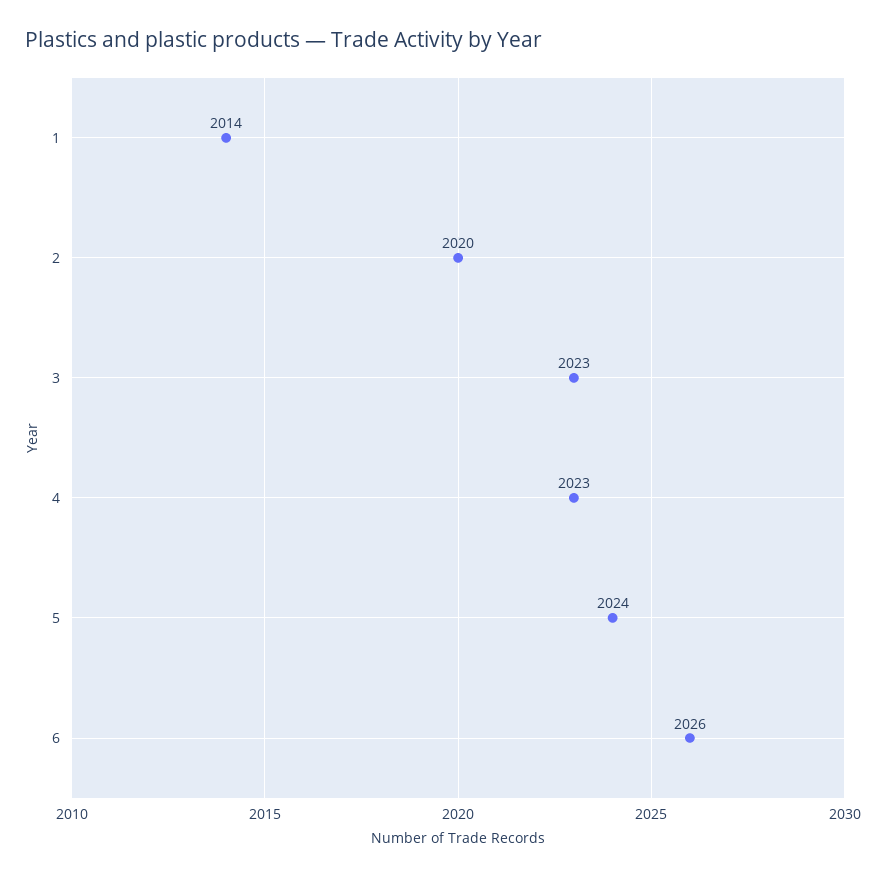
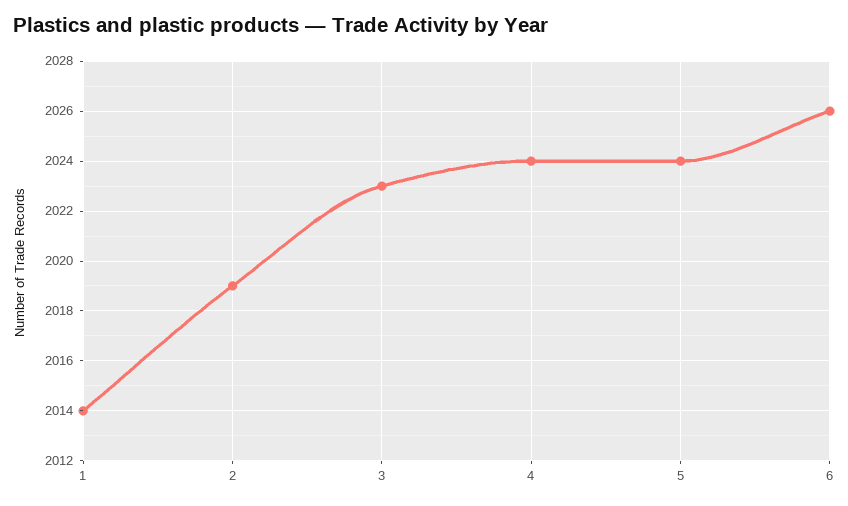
2: 2020 -> 2019
4: 2023 -> 2024

